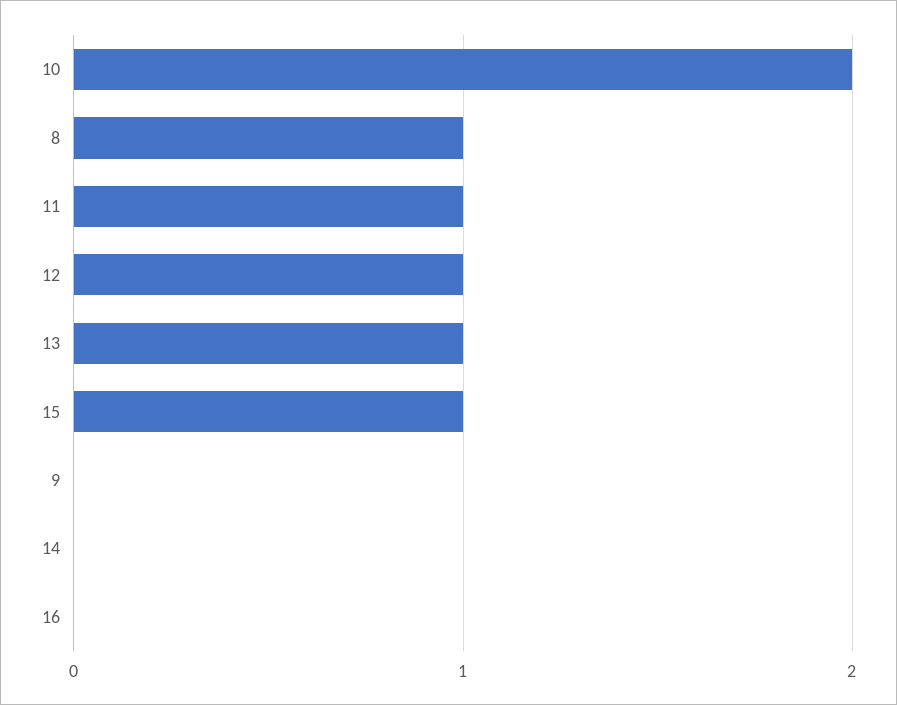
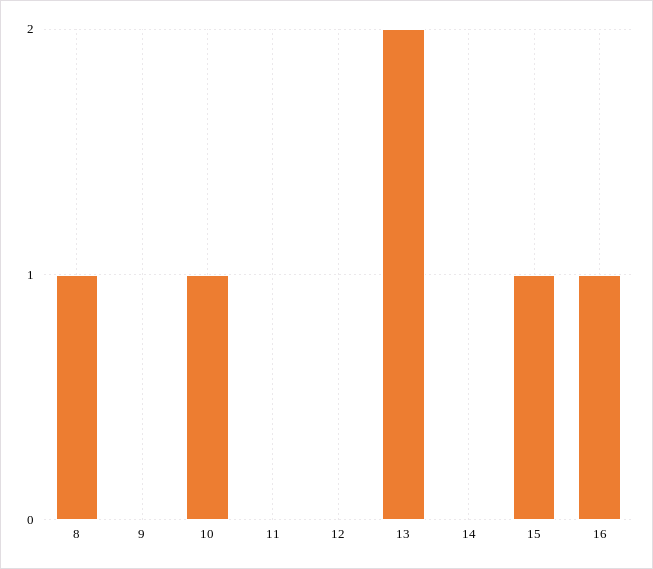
10: 2 -> 1
11: 1 -> 0
12: 1 -> 0
13: 1 -> 2
16: 0 -> 1

